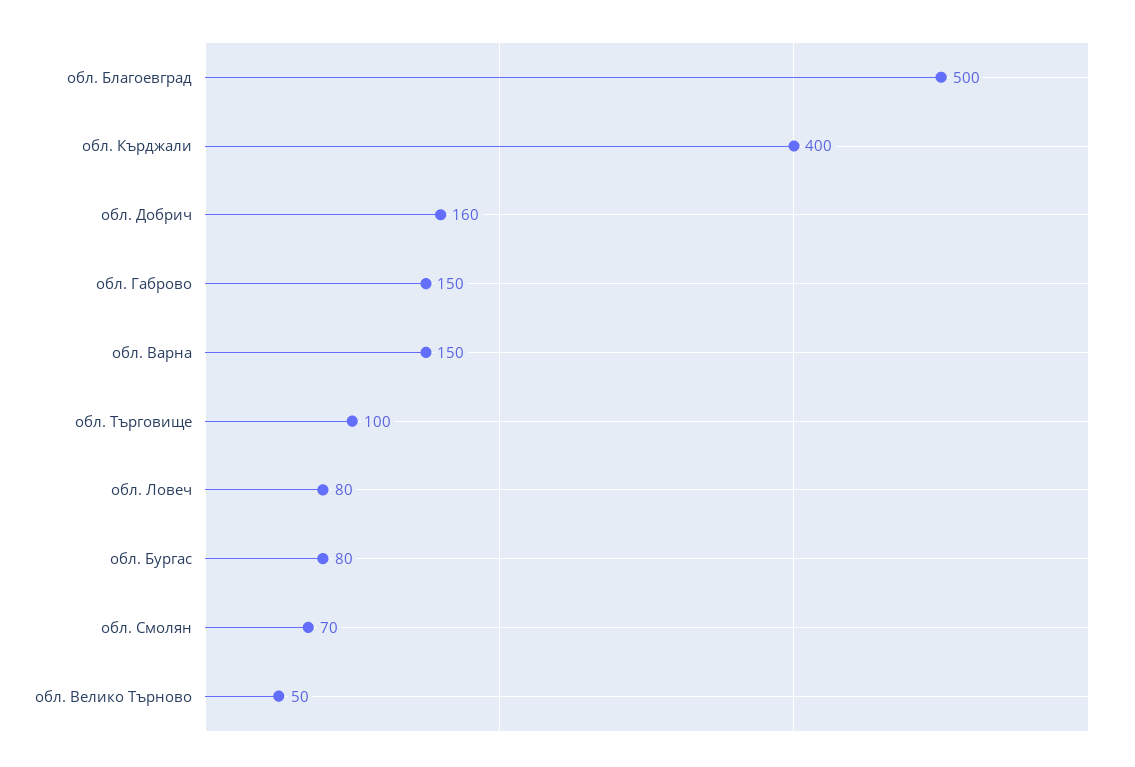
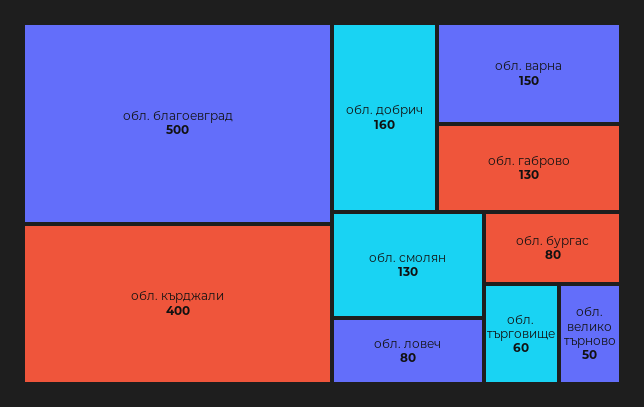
обл. Габрово: 150 -> 130
обл. Търговище: 100 -> 60
обл. Смолян: 70 -> 130

